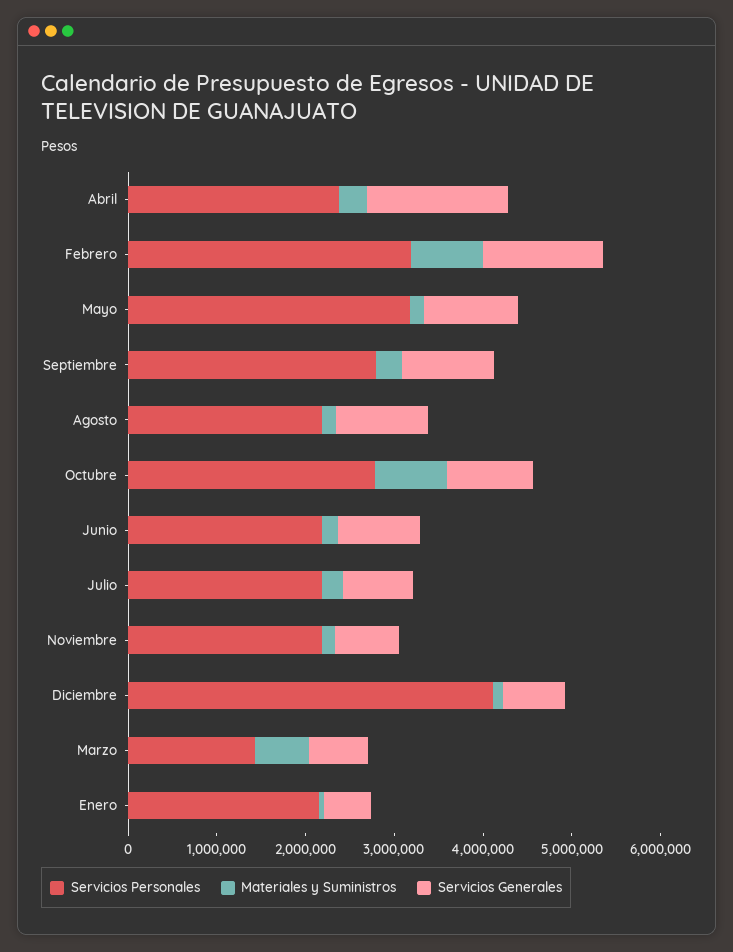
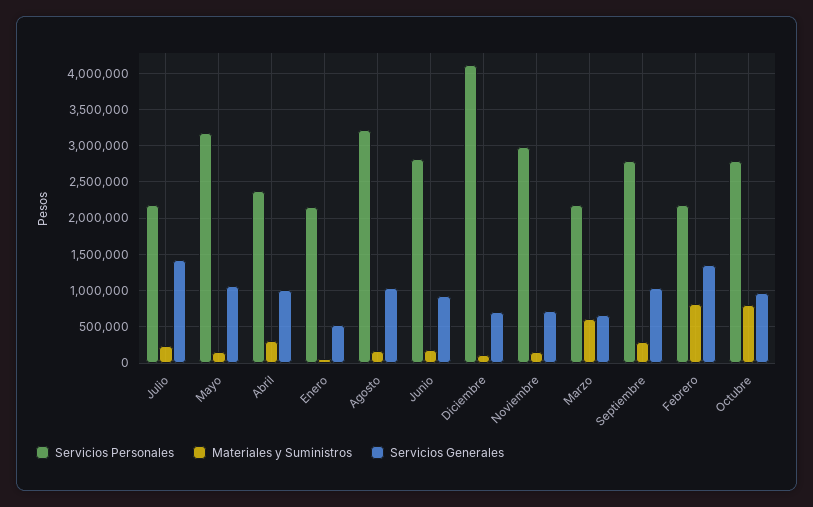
Servicios Generales, Abril: 1600000 -> 1000000
Servicios Personales, Febrero: 3200000 -> 2200000
Servicios Personales, Agosto: 2200000 -> 3200000
Servicios Personales, Junio: 2200000 -> 2800000
Servicios Generales, Julio: 800000 -> 1400000
Servicios Personales, Noviembre: 2200000 -> 3000000
Servicios Personales, Marzo: 1400000 -> 2200000

